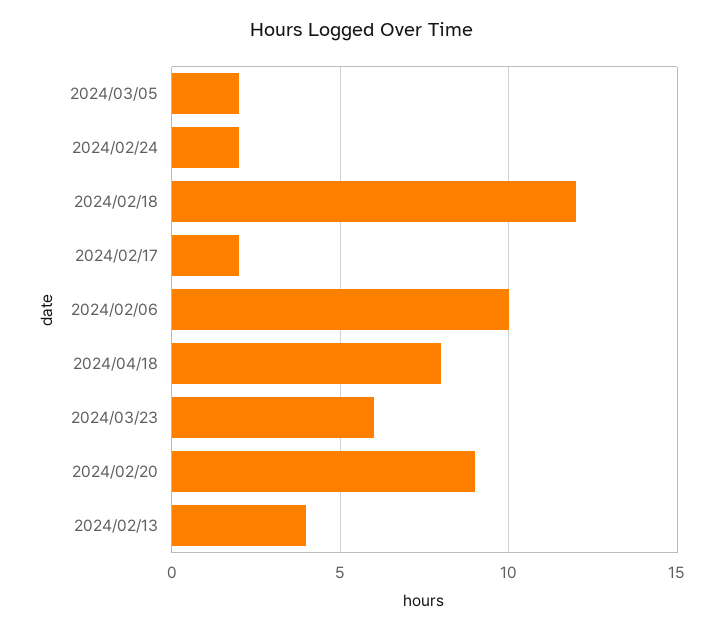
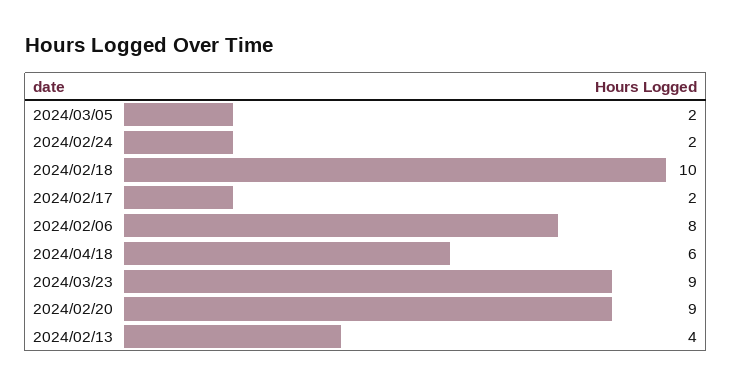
2024/02/18: 12 -> 10
2024/02/06: 10 -> 8
2024/04/18: 8 -> 6
2024/03/23: 6 -> 9

